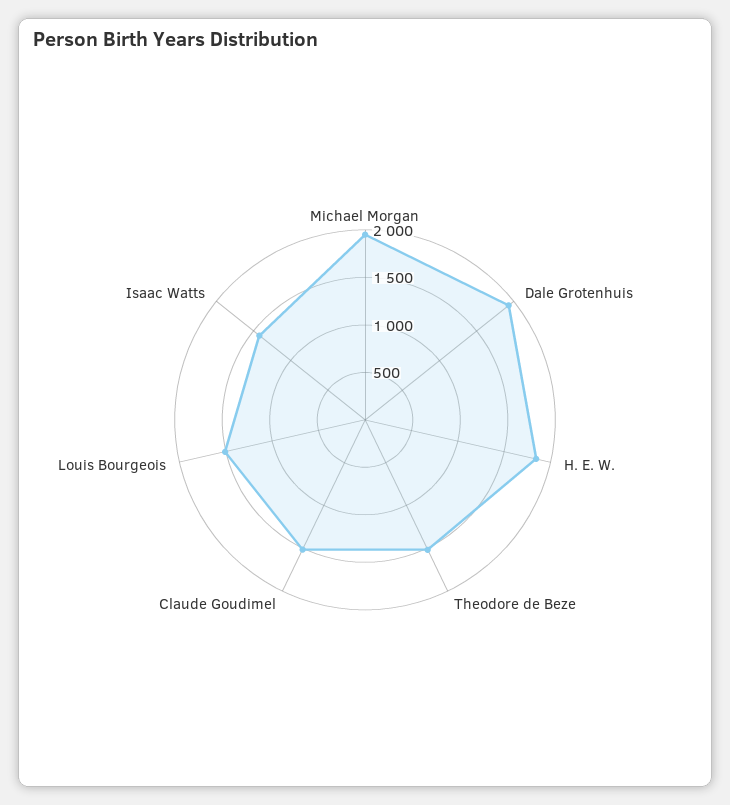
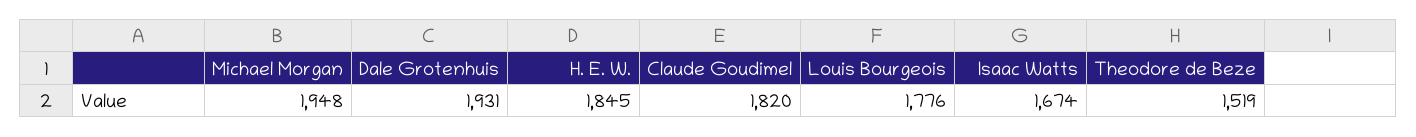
Claude Goudimel: 1500 -> 1820
Louis Bourgeois: 1500 -> 1776
Isaac Watts: 1400 -> 1674

